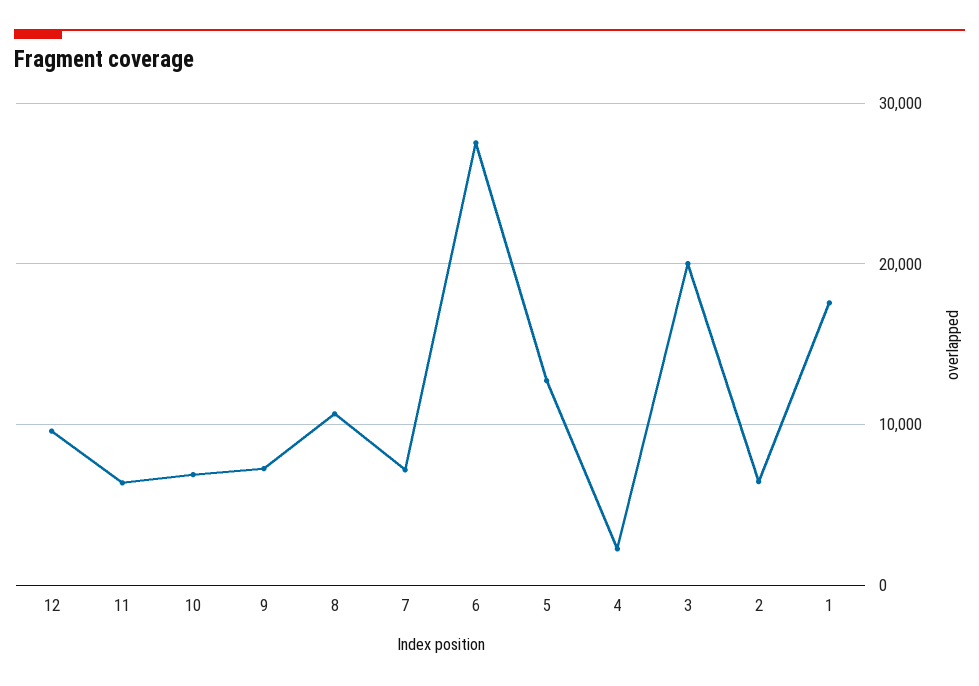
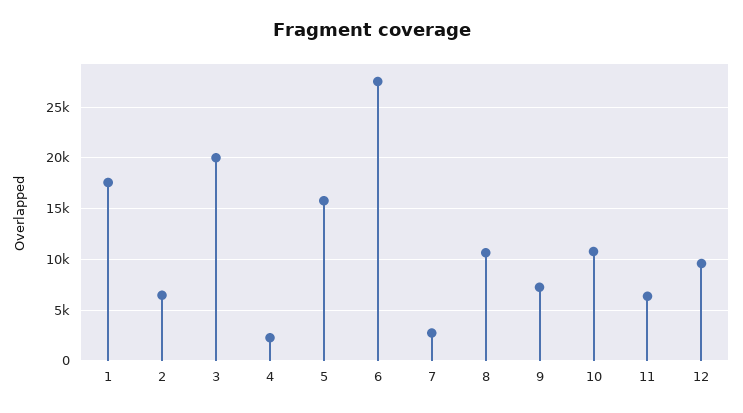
10: 7000 -> 11000
7: 7000 -> 3000
5: 13000 -> 16000

